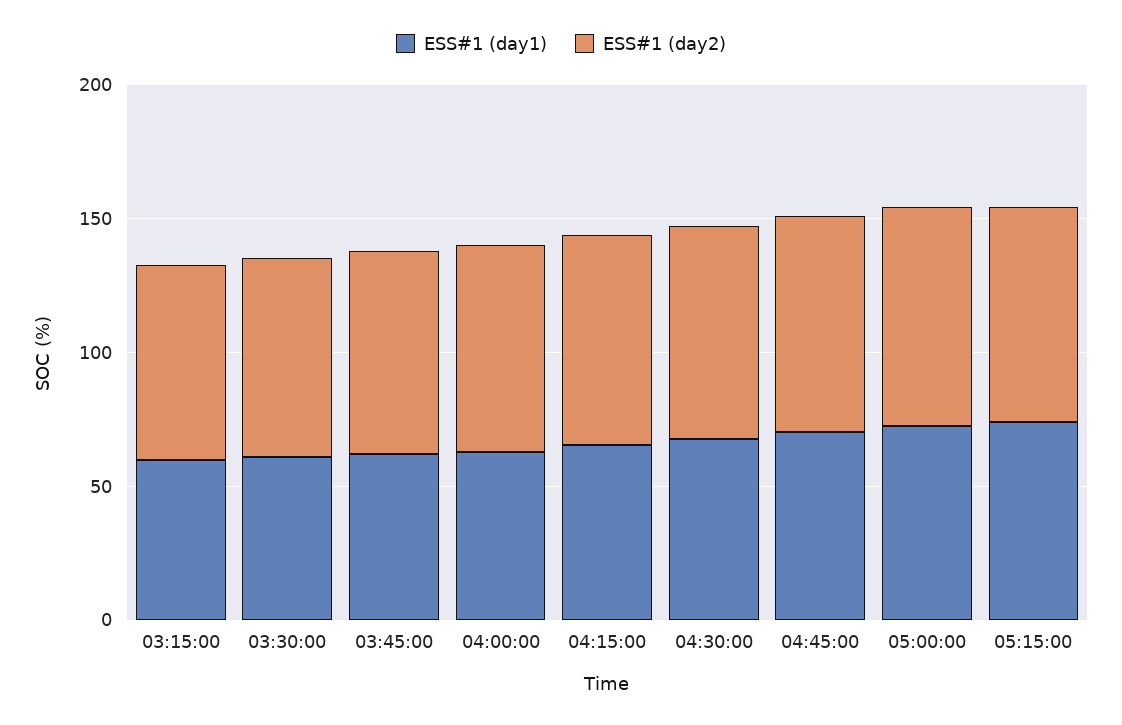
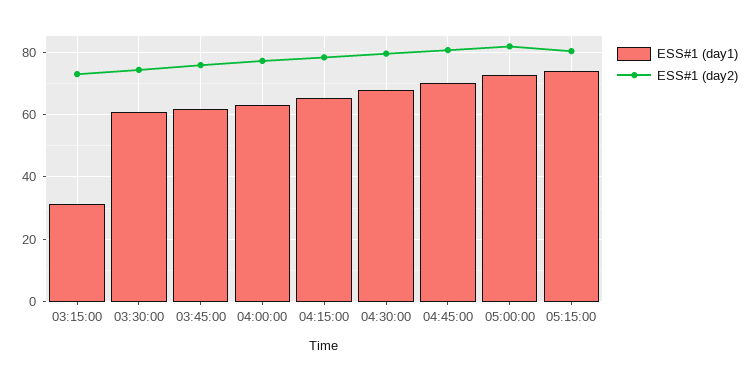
ESS#1 (day1), 03:15:00: 60 -> 32

